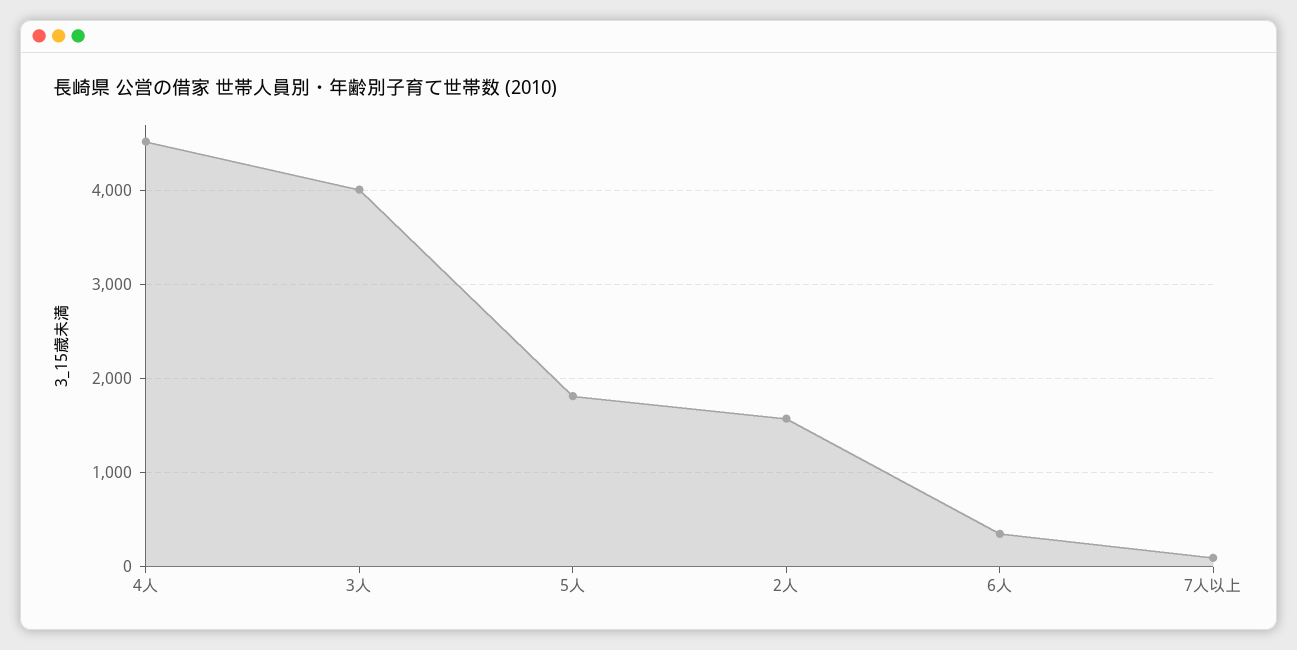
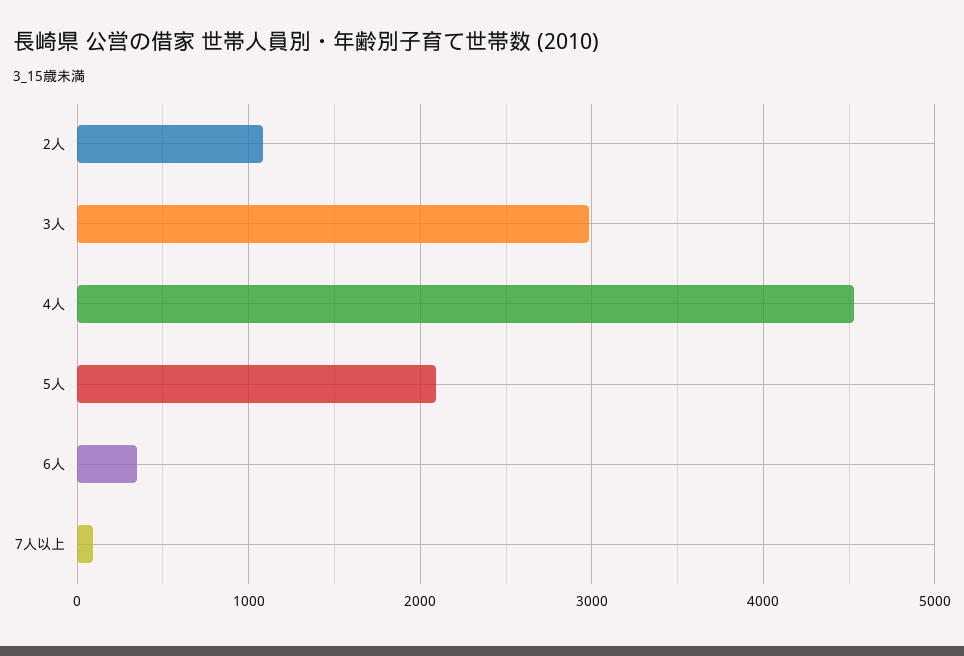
3人: 4000 -> 3000
5人: 1800 -> 2100
2人: 1600 -> 1100

